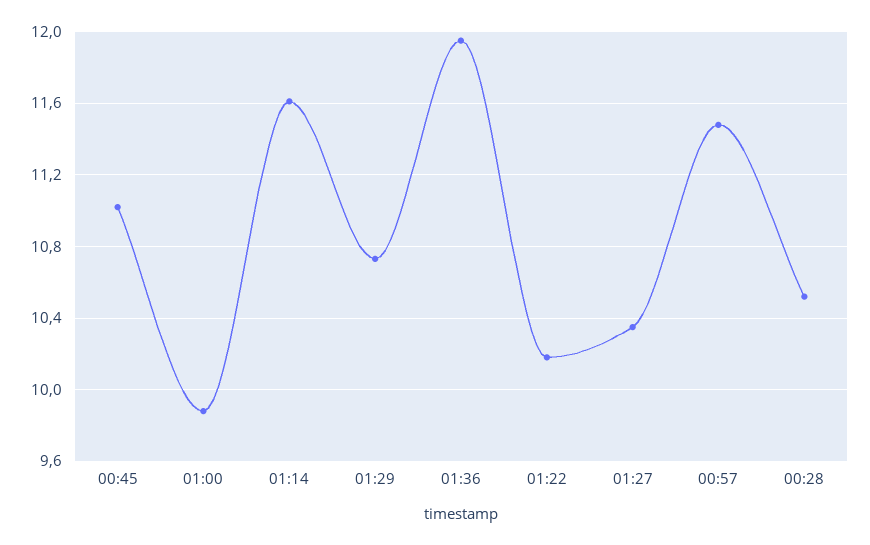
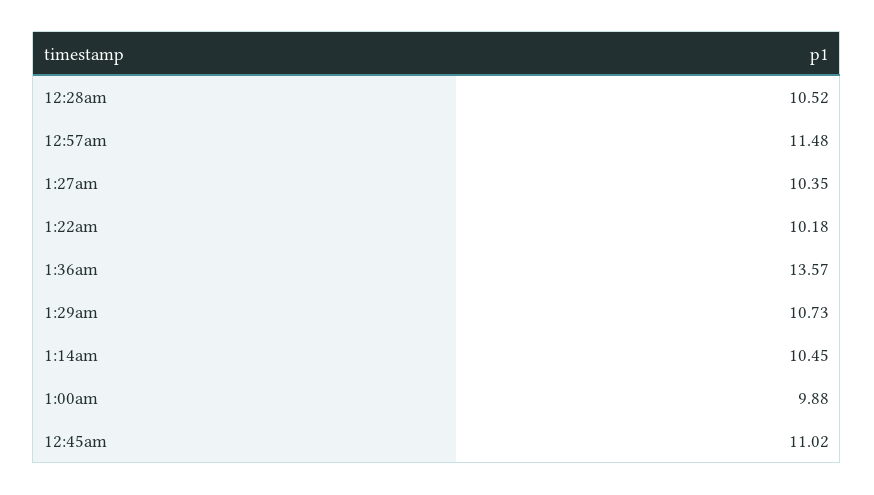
01:14: 11.6 -> 10.45
01:36: 11.95 -> 13.57

